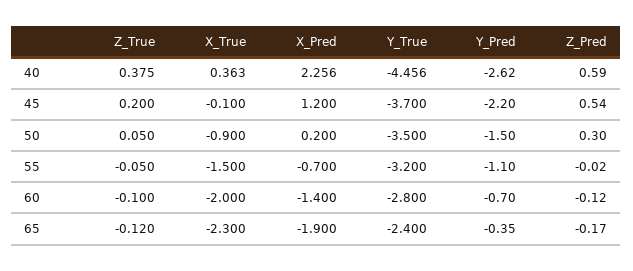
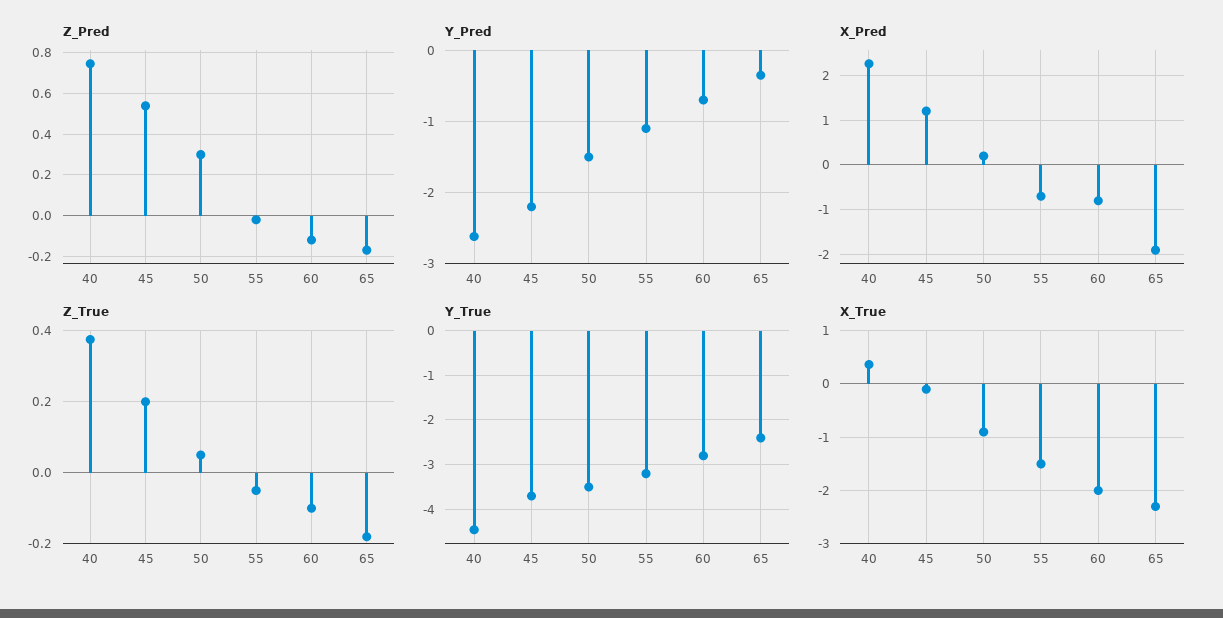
Z_Pred, 40: 0.59 -> 0.75
X_Pred, 60: -1.4 -> -0.8
Z_True, 65: -0.12 -> -0.18

